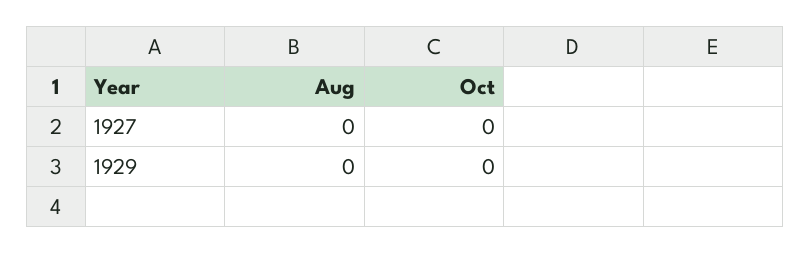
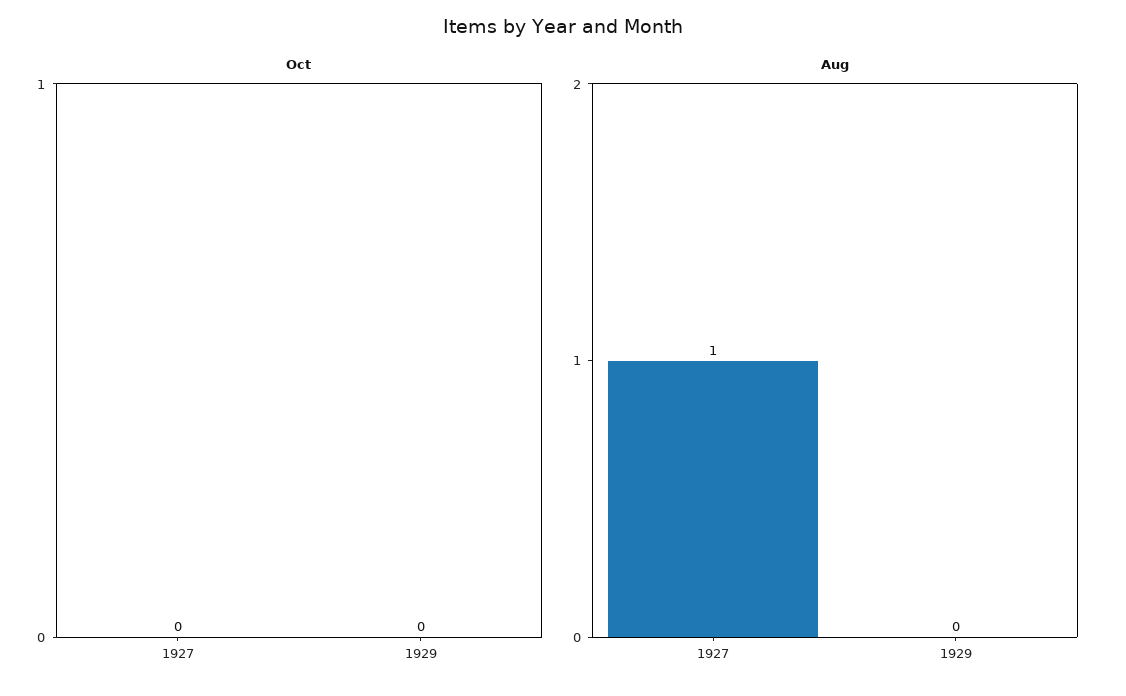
Aug, 1927: 0 -> 1

